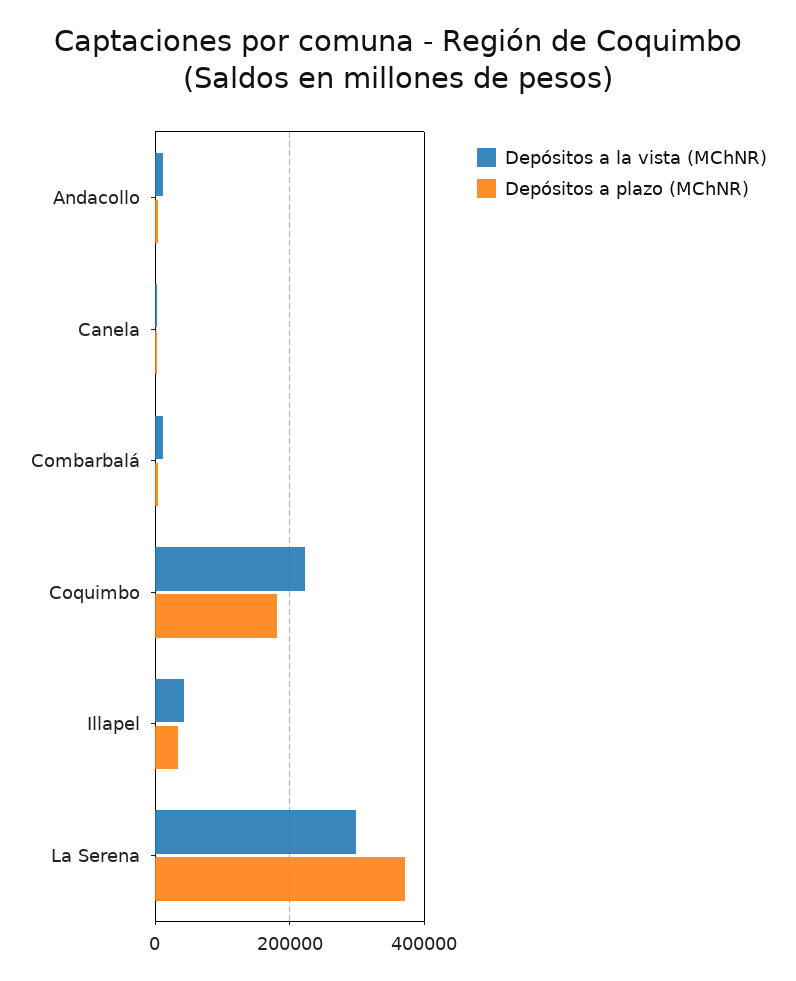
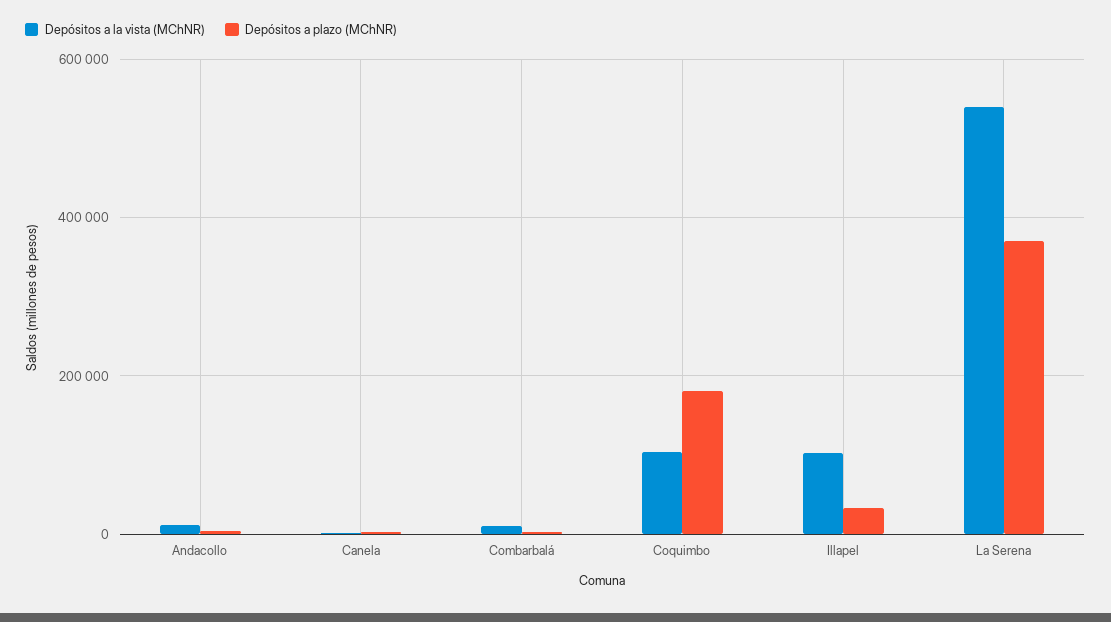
Depósitos a la vista (MChNR), Coquimbo: 220000 -> 100000
Depósitos a la vista (MChNR), Illapel: 40000 -> 100000
Depósitos a la vista (MChNR), La Serena: 300000 -> 540000

